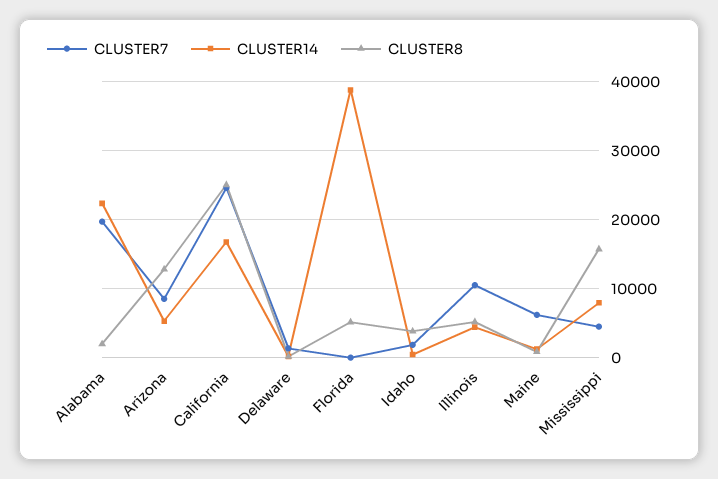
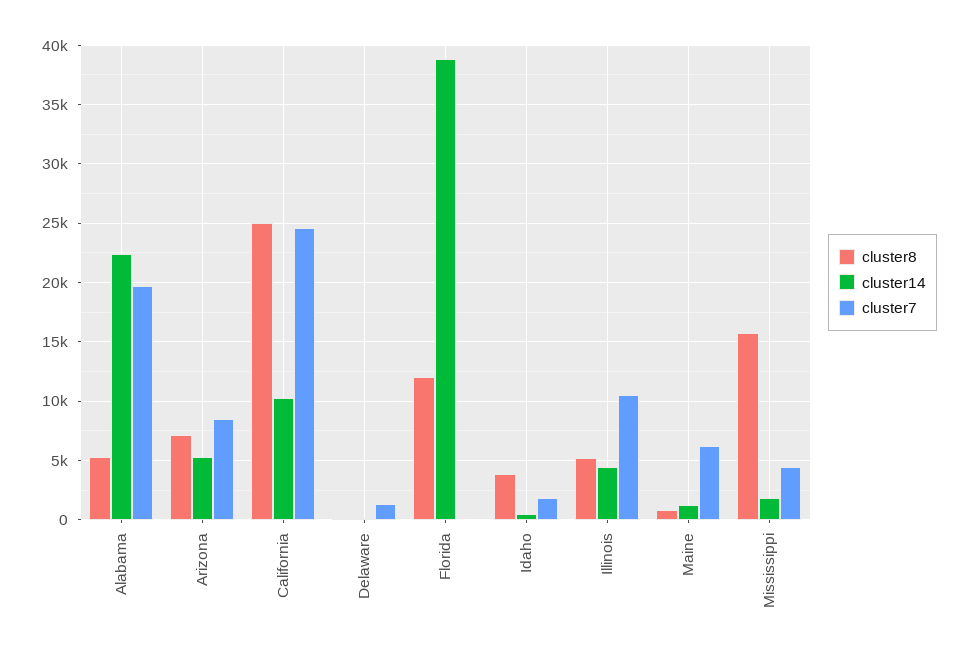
CLUSTER8, Alabama: 2000 -> 5000
CLUSTER8, Arizona: 13000 -> 7000
CLUSTER14, California: 17000 -> 10000
CLUSTER8, Florida: 5000 -> 12000
CLUSTER14, Mississippi: 8000 -> 2000

